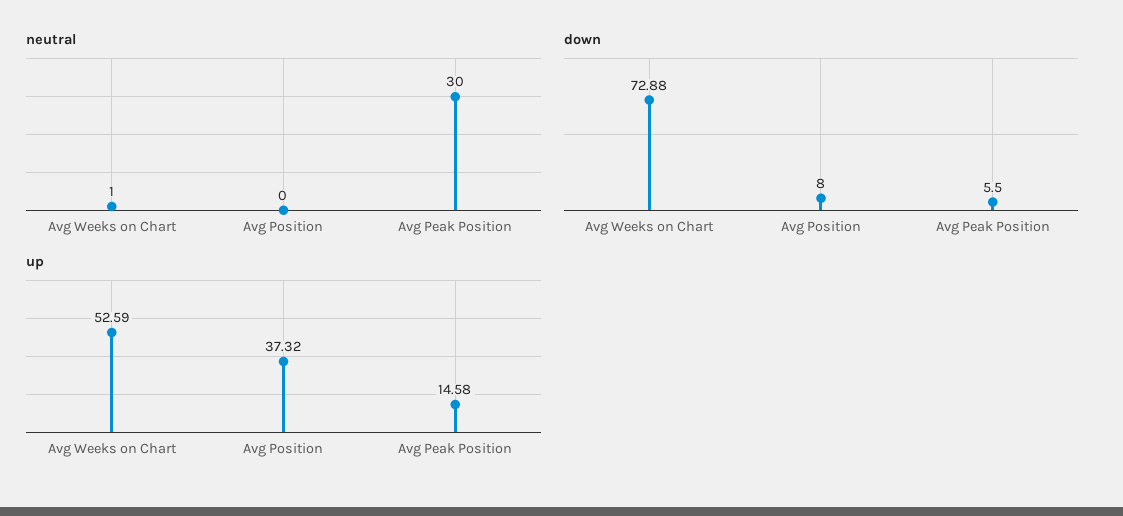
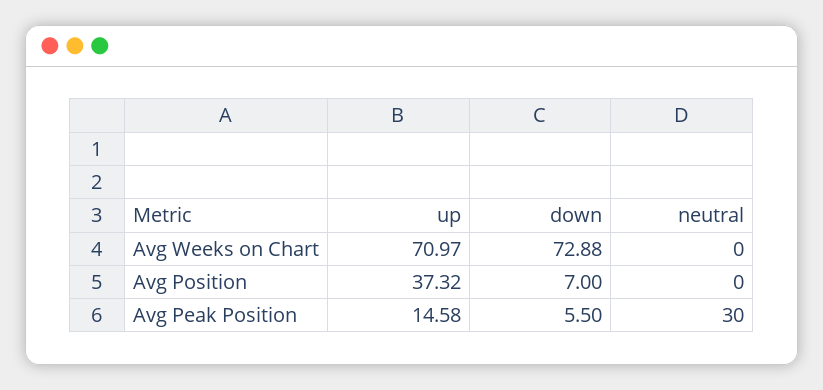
neutral, Avg Weeks on Chart: 1 -> 0
down, Avg Position: 8 -> 7
up, Avg Weeks on Chart: 52.59 -> 70.97

